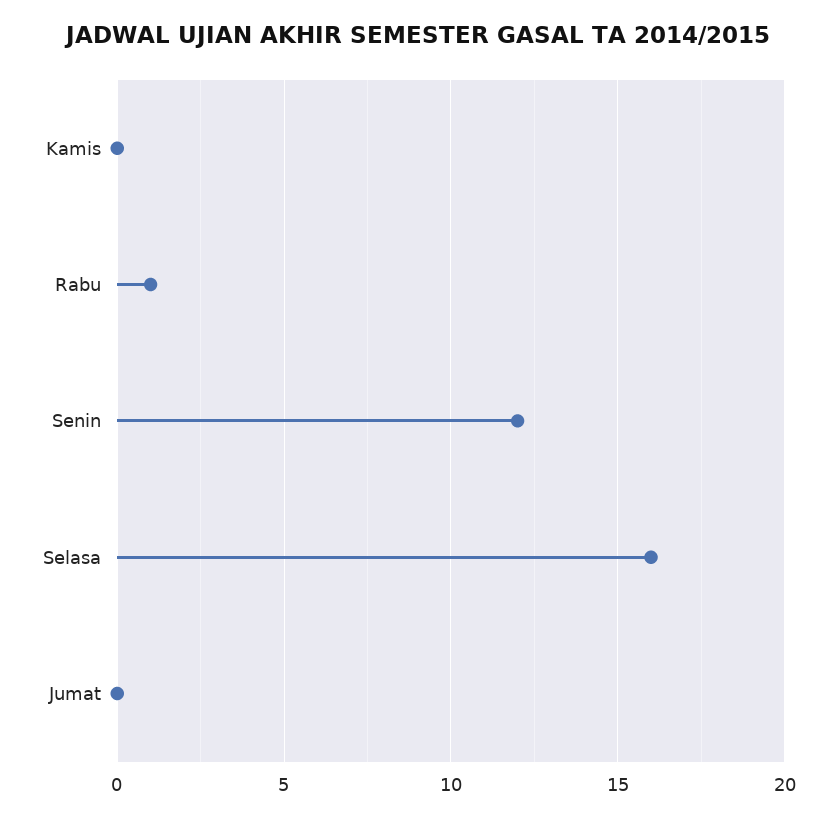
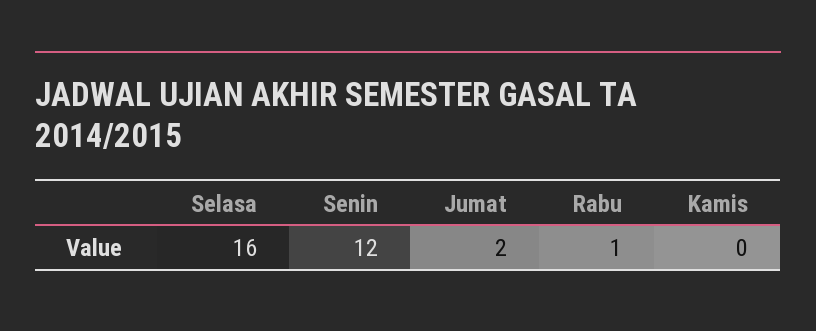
Jumat: 0 -> 2

